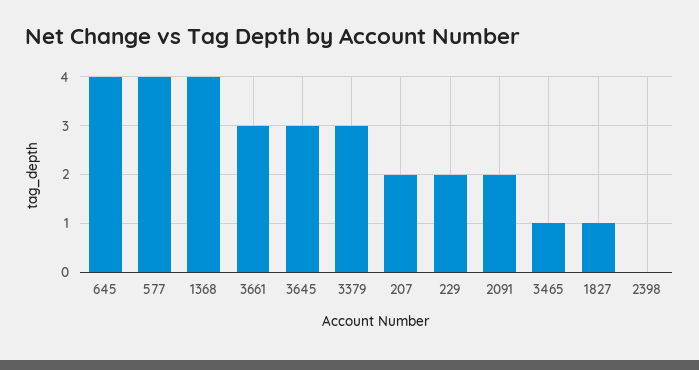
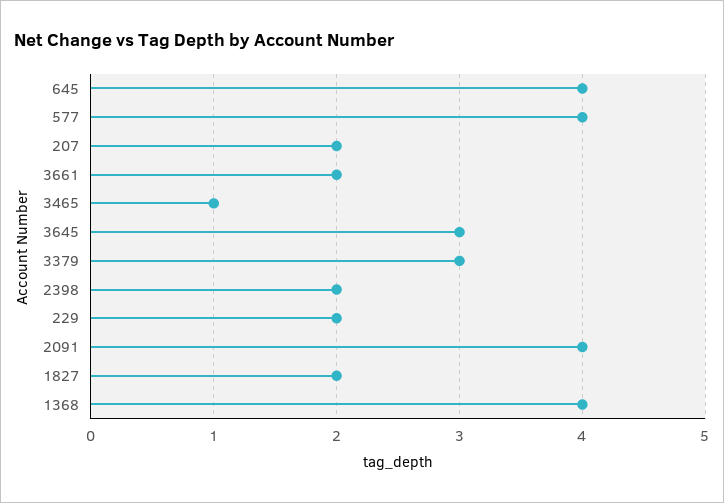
3661: 3 -> 2
2091: 2 -> 4
1827: 1 -> 2
2398: 0 -> 2

